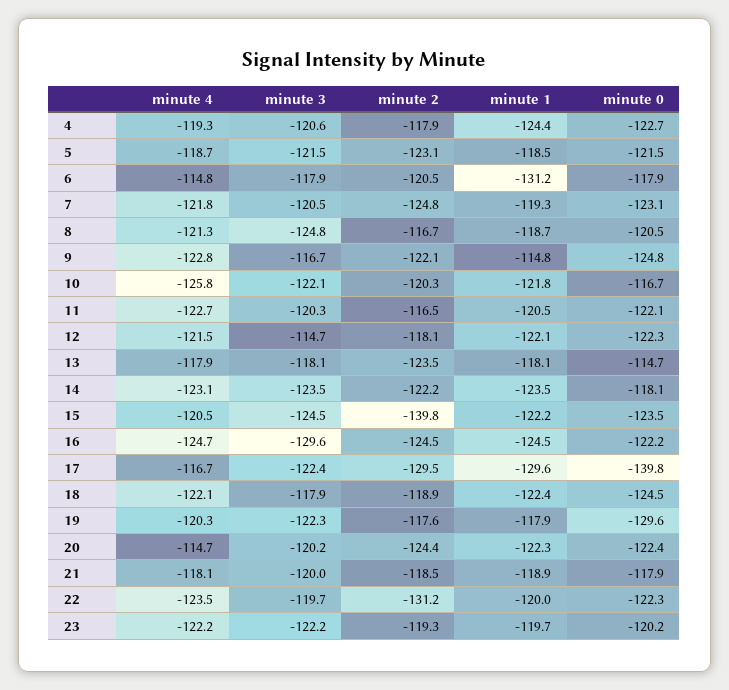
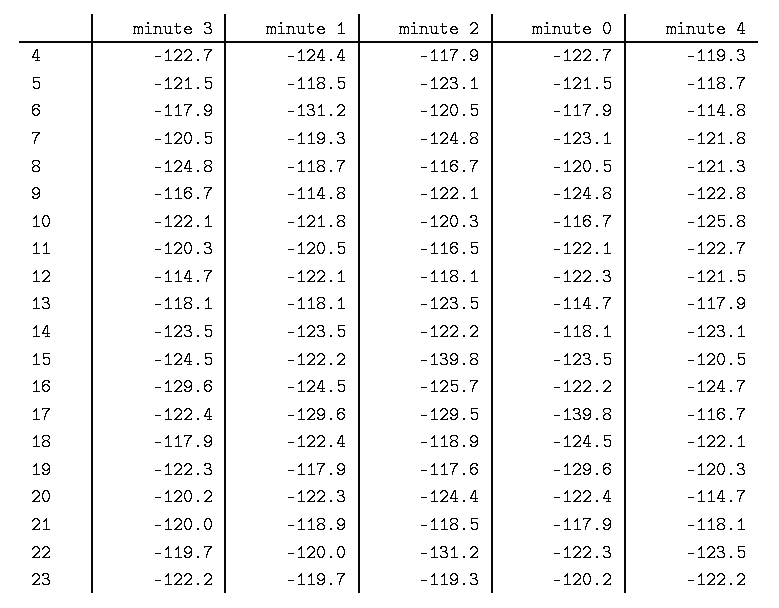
minute 3, 4: -120.6 -> -122.7
minute 2, 16: -124.5 -> -125.7

